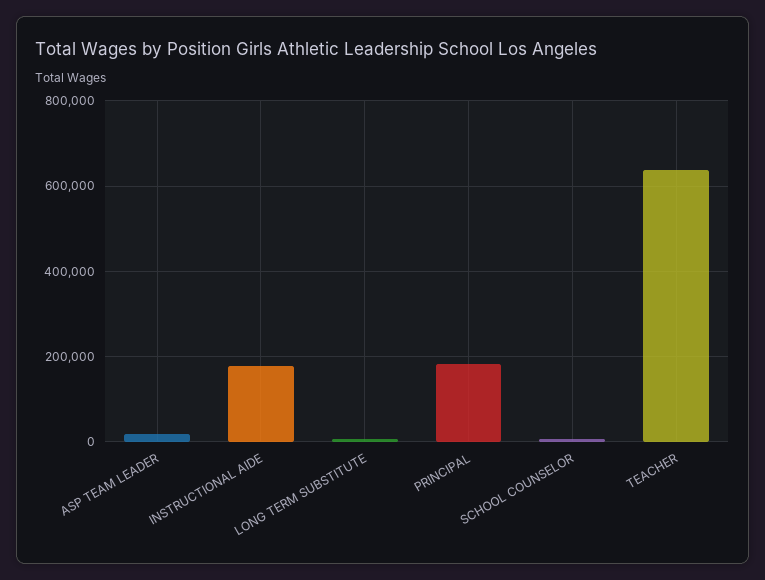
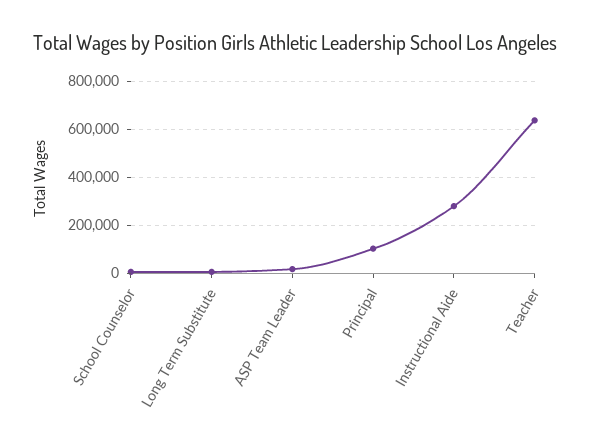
INSTRUCTIONAL AIDE: 180000 -> 275000
PRINCIPAL: 180000 -> 100000

